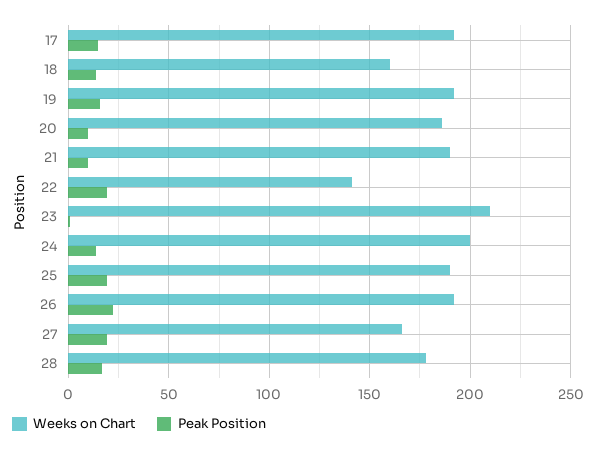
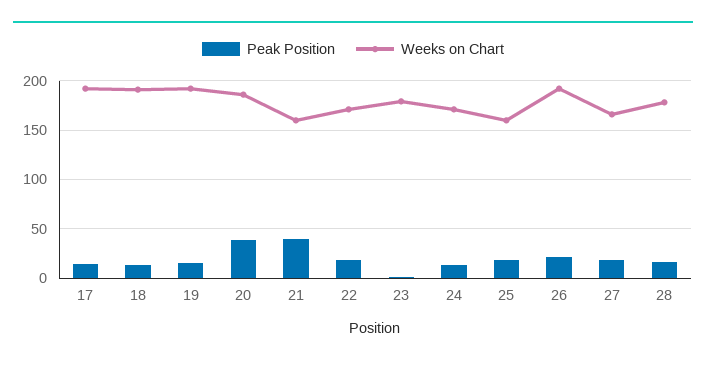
Weeks on Chart, 18: 160 -> 190
Peak Position, 20: 10 -> 40
Weeks on Chart, 21: 190 -> 160
Peak Position, 21: 10 -> 40
Weeks on Chart, 22: 140 -> 170
Weeks on Chart, 23: 210 -> 180
Weeks on Chart, 24: 200 -> 170
Weeks on Chart, 25: 190 -> 160

